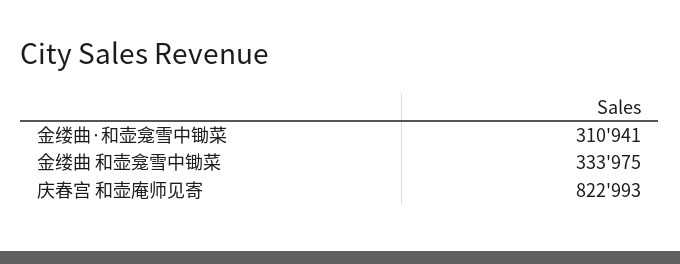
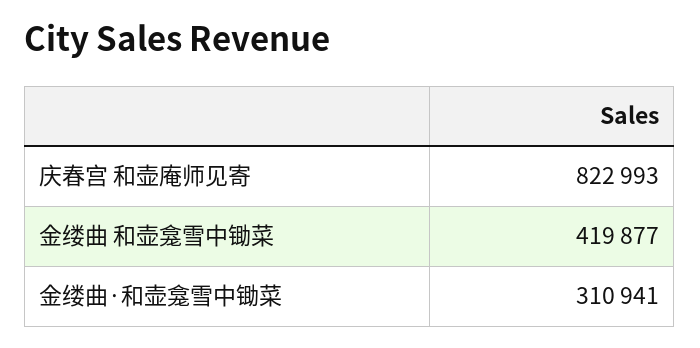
金缕曲 和壶龛雪中锄菜: 333975 -> 419877

